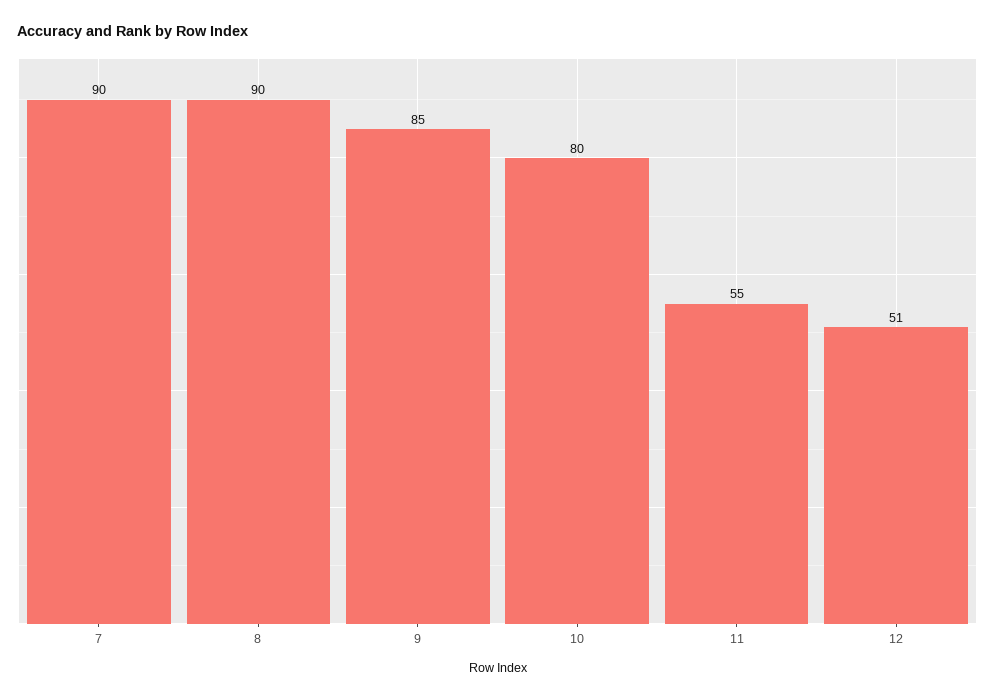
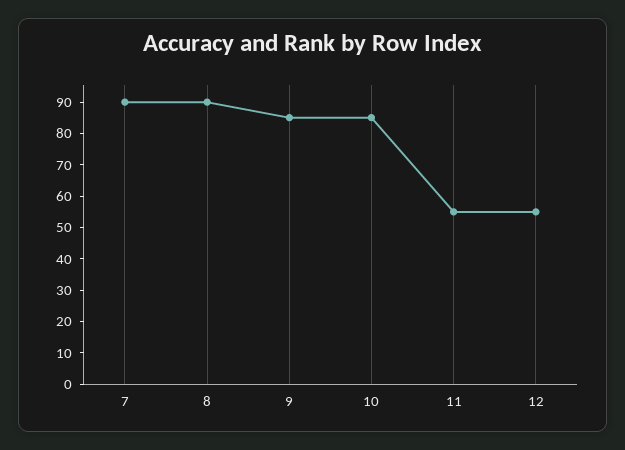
10: 80 -> 85
12: 51 -> 55

